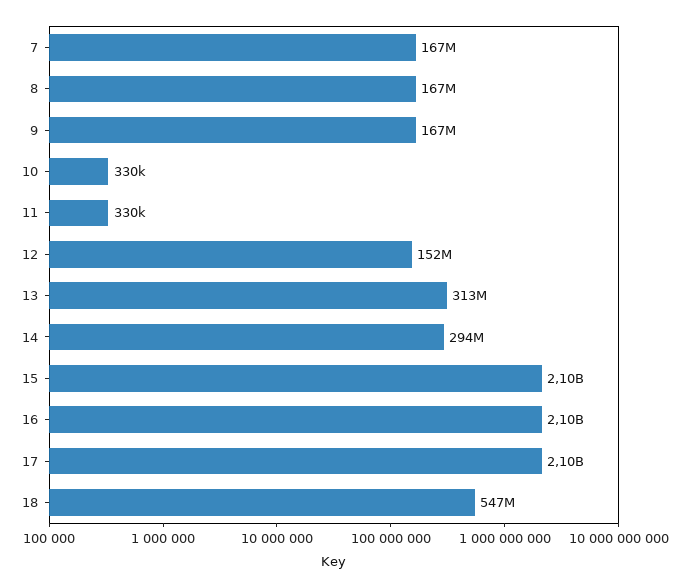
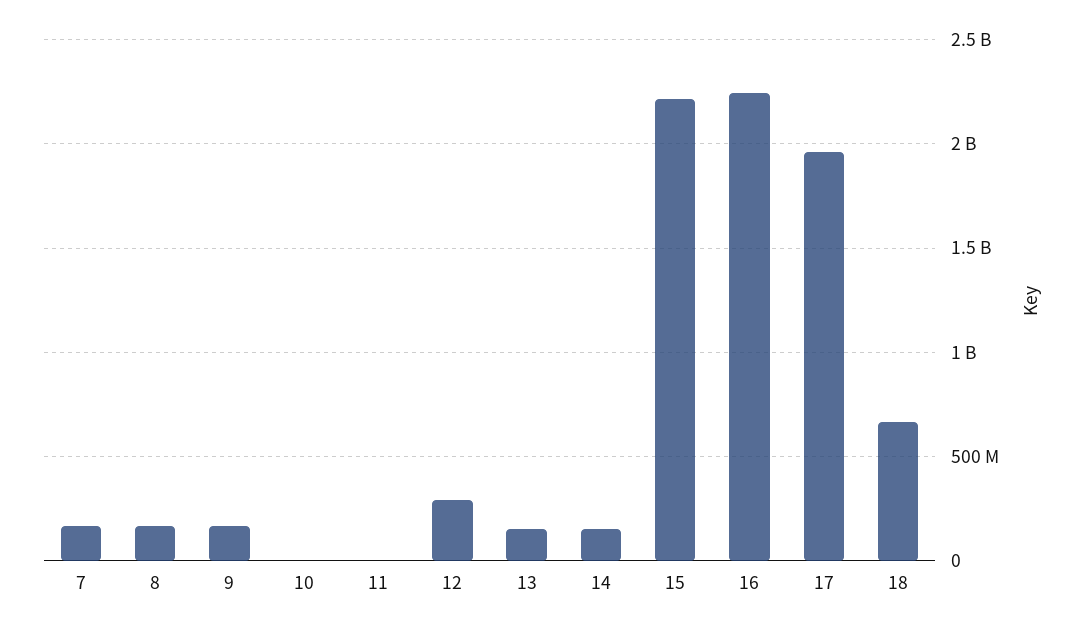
12: 152000000 -> 300000000
13: 313000000 -> 150000000
14: 294000000 -> 150000000
15: 2100000000 -> 2200000000
16: 2100000000 -> 2250000000
17: 2100000000 -> 1950000000
18: 547000000 -> 650000000

